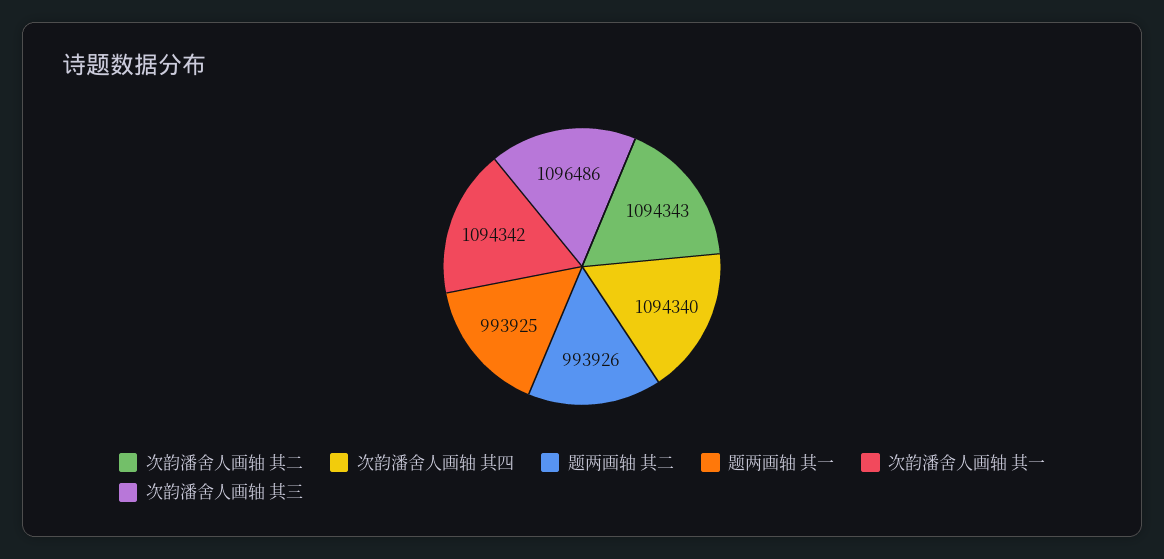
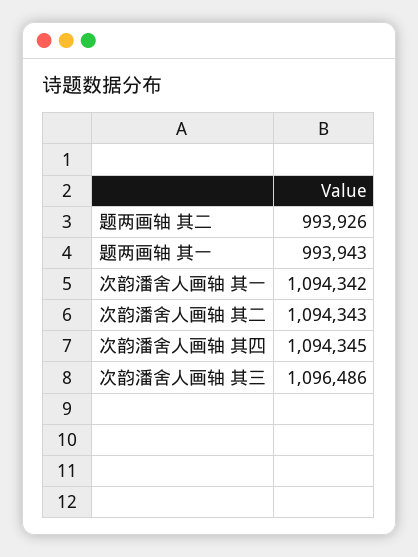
次韵潘舍人画轴 其四: 1094340 -> 1094345
题两画轴 其一: 993925 -> 993943

